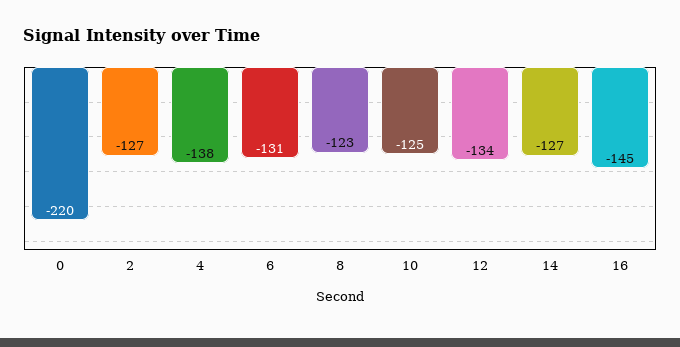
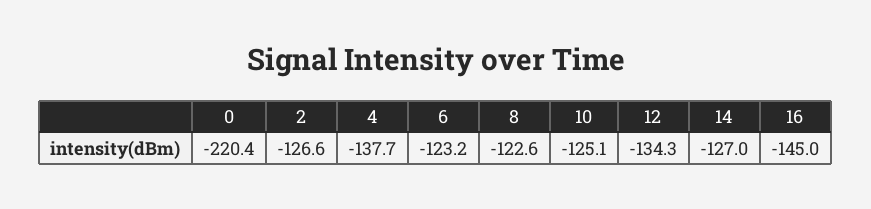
6: -131 -> -123.2

